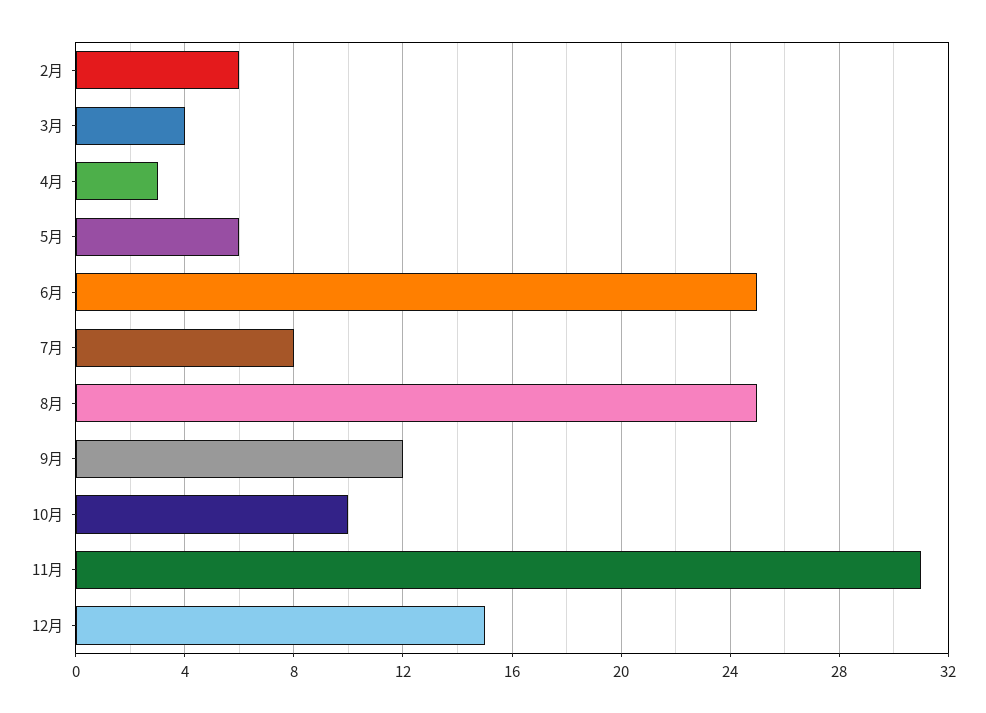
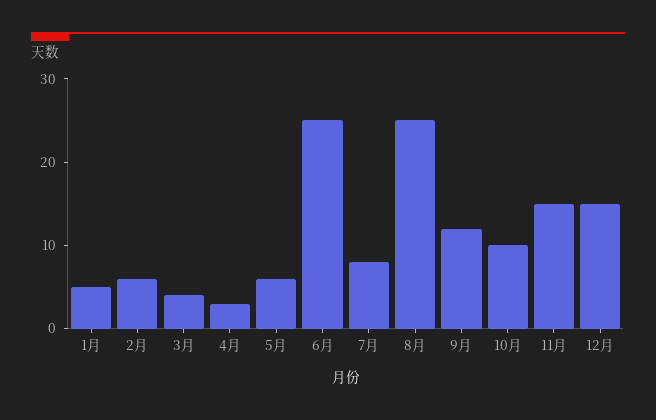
11月: 31 -> 15
1月: none -> 5

